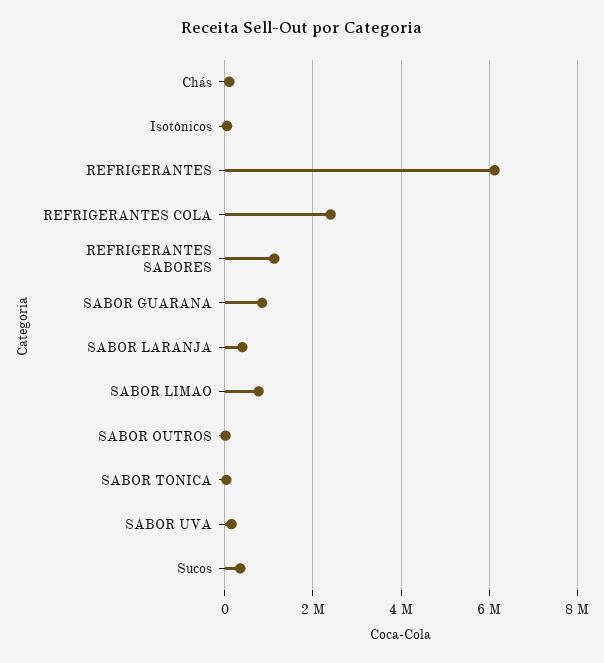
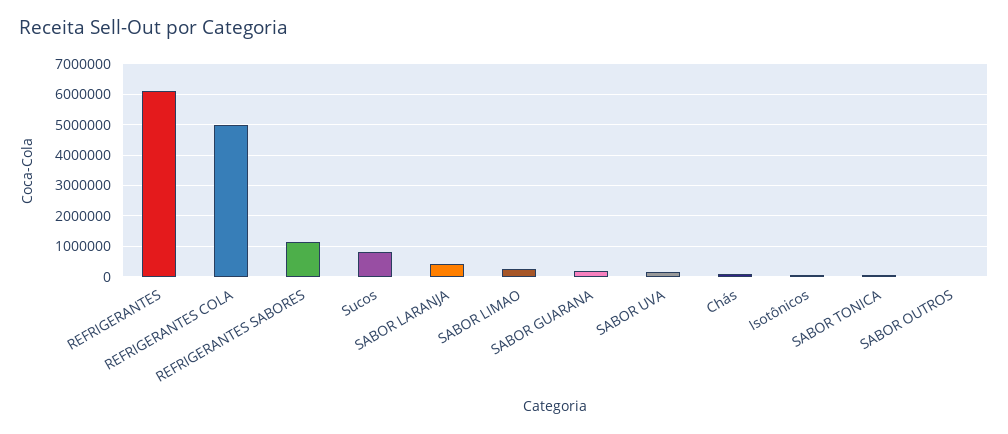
REFRIGERANTES COLA: 2400000 -> 5000000
SABOR GUARANA: 800000 -> 200000
SABOR LIMAO: 800000 -> 200000
Sucos: 400000 -> 800000

